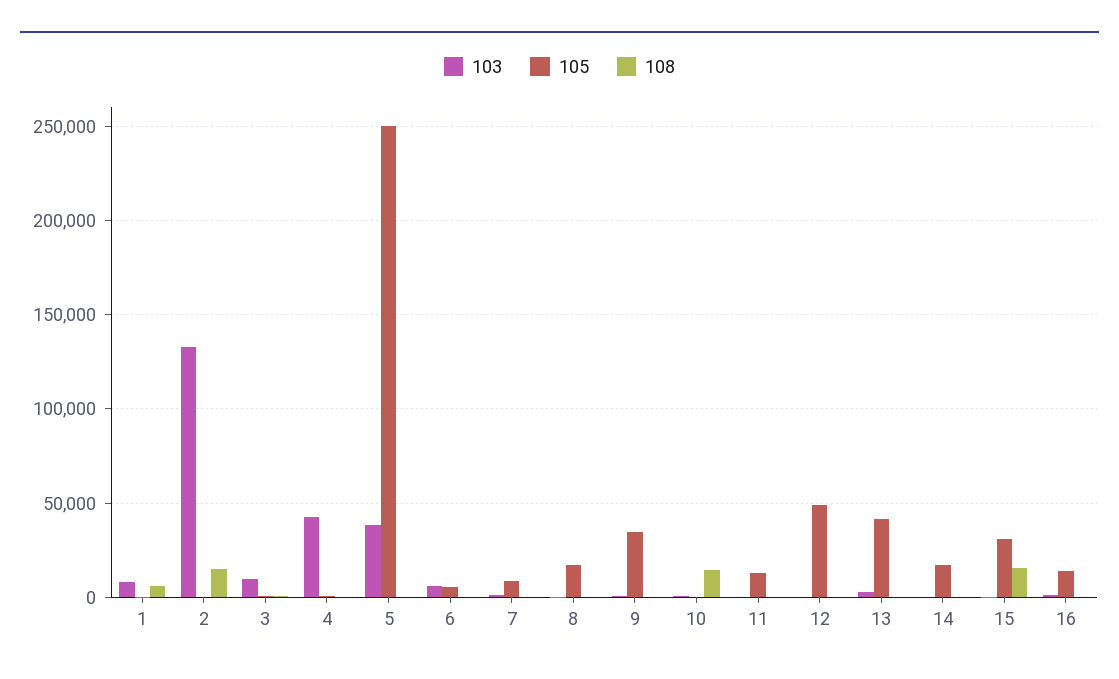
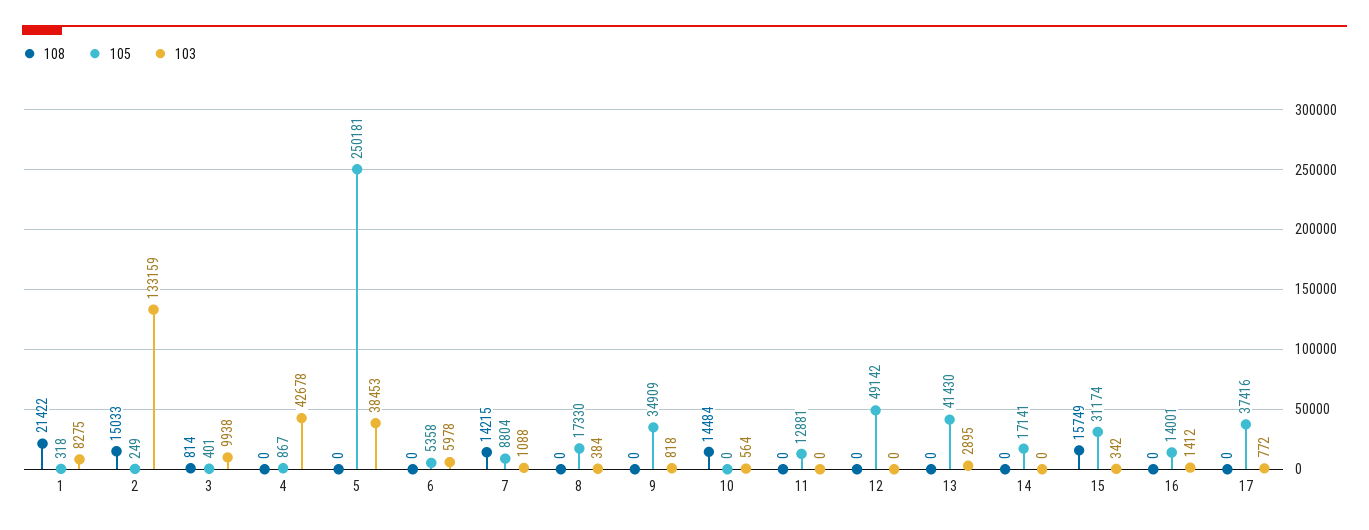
108, 1: 5000 -> 21422
108, 7: 0 -> 14215
108, 17: none -> 0
105, 17: none -> 37416
103, 17: none -> 772

